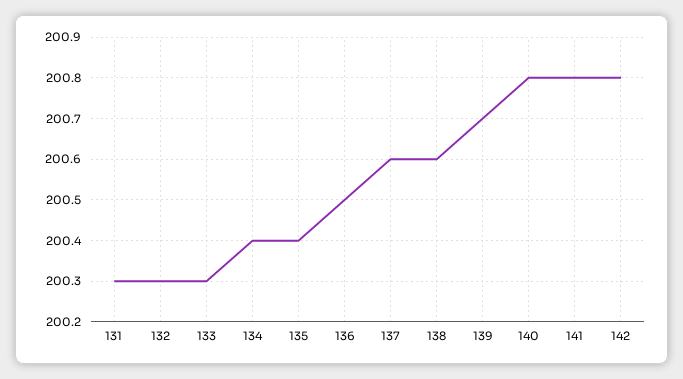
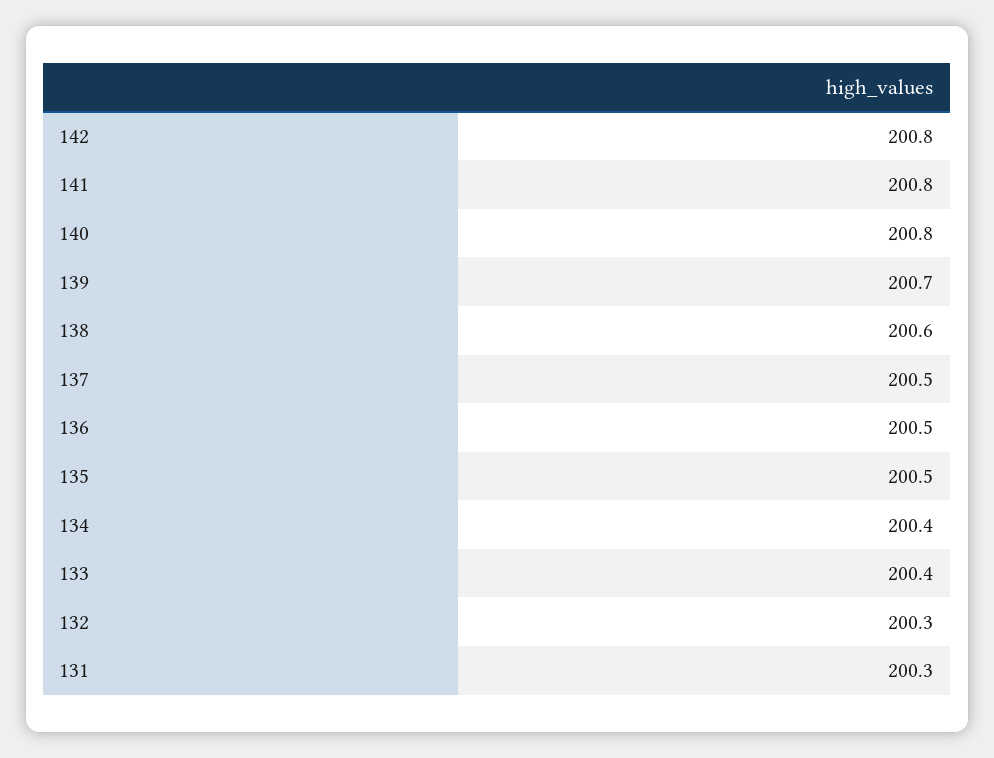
133: 200.3 -> 200.4
135: 200.4 -> 200.5
137: 200.6 -> 200.5

